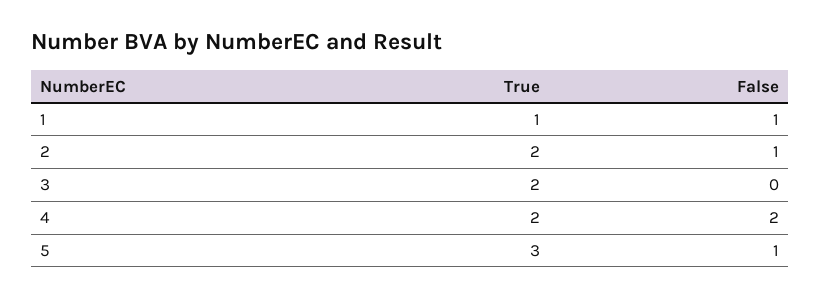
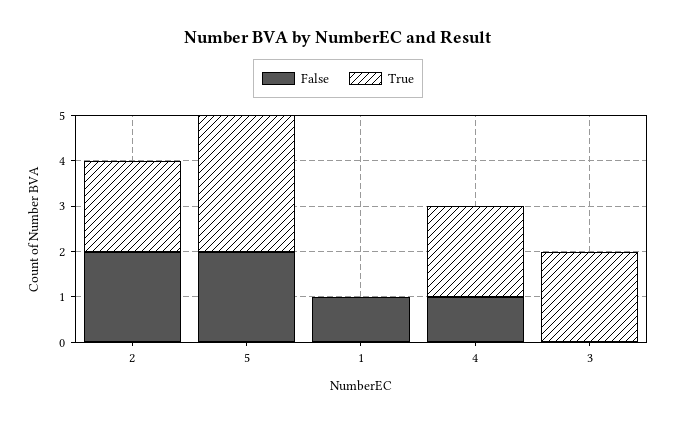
True, 1: 1 -> 0
False, 2: 1 -> 2
False, 4: 2 -> 1
False, 5: 1 -> 2

